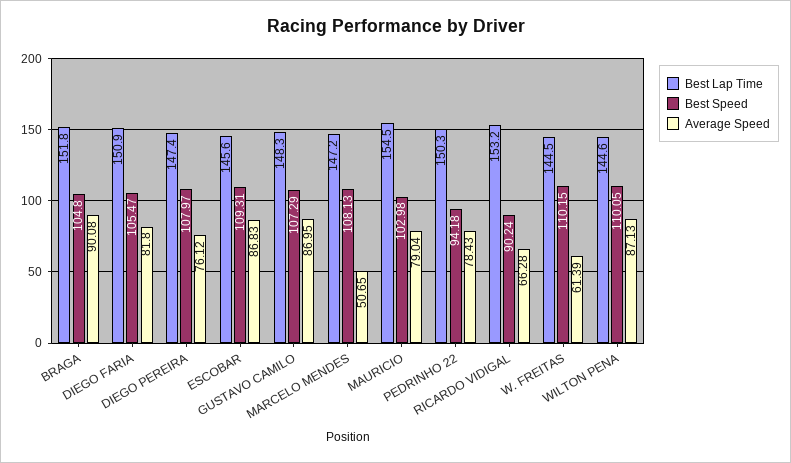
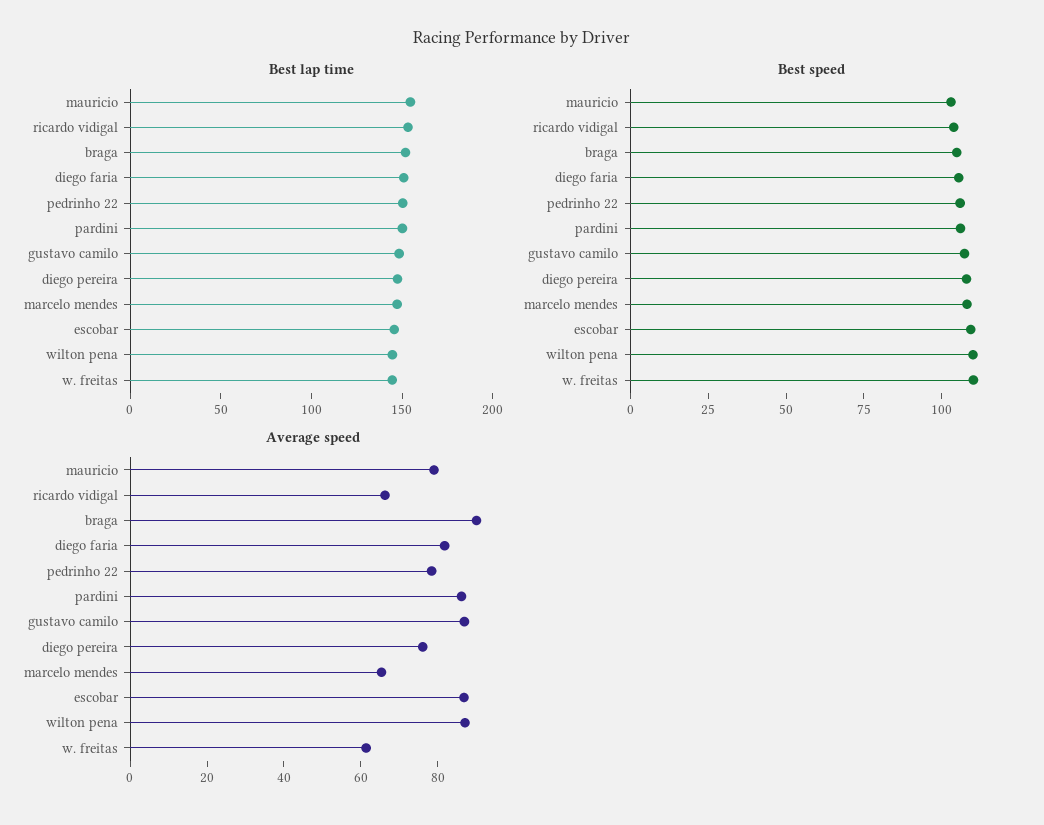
Average Speed, MARCELO MENDES: 50.65 -> 65
Best Speed, PEDRINHO 22: 94.18 -> 105
Best Speed, RICARDO VIDIGAL: 90.24 -> 105
Best Lap Time, pardini: none -> 150
Best Speed, pardini: none -> 105
Average Speed, pardini: none -> 85

